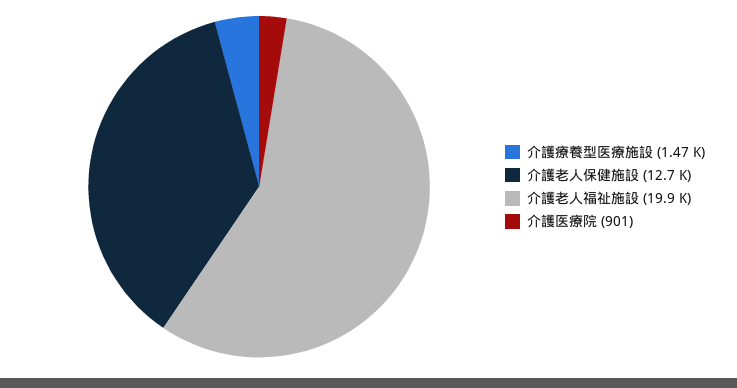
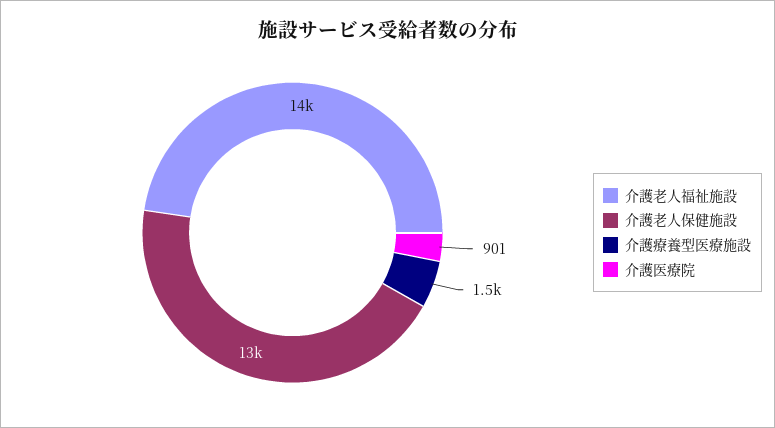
介護老人福祉施設: 19900 -> 14000

